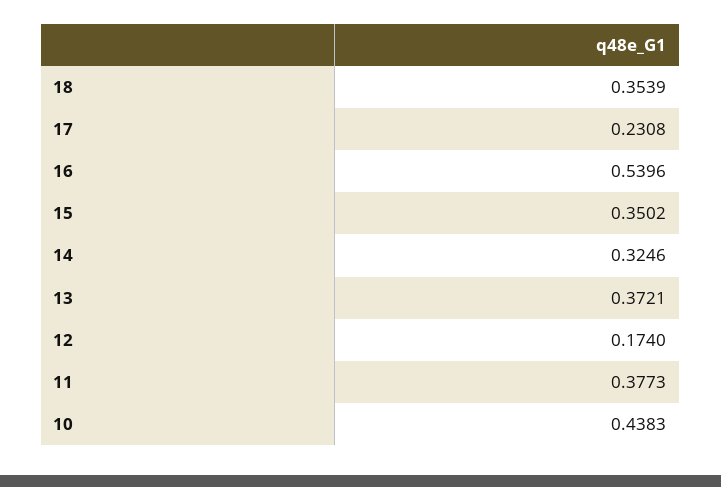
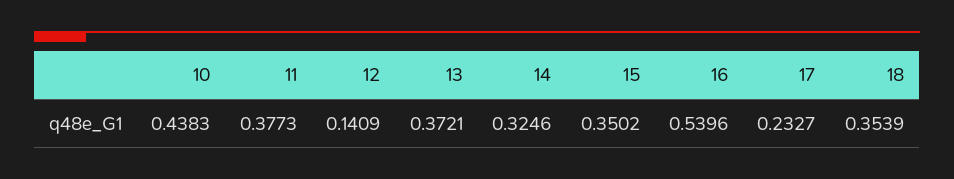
17: 0.2308 -> 0.2327
12: 0.174 -> 0.1409

